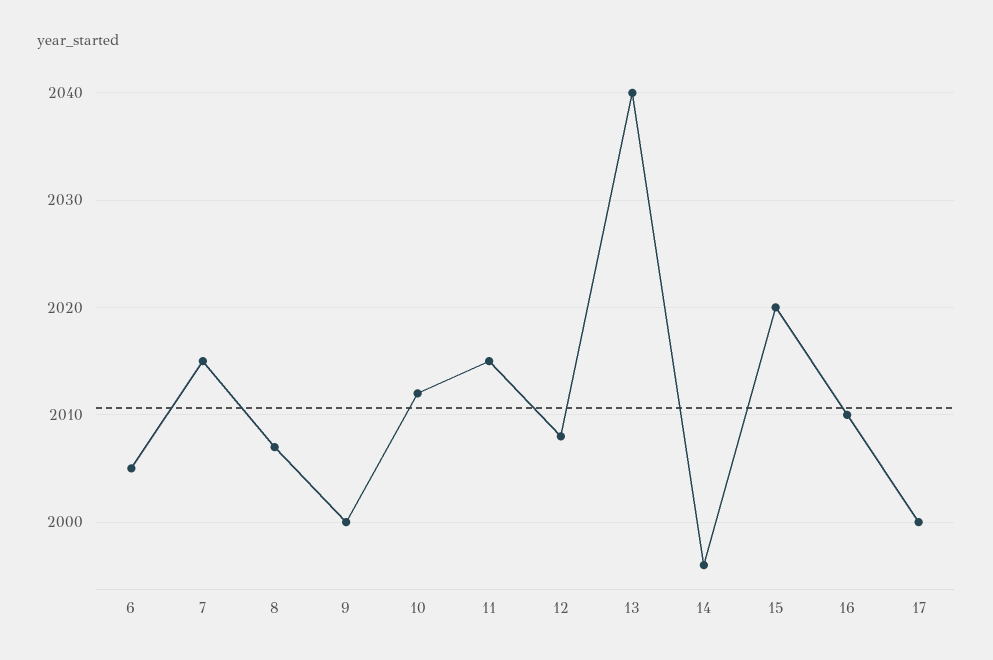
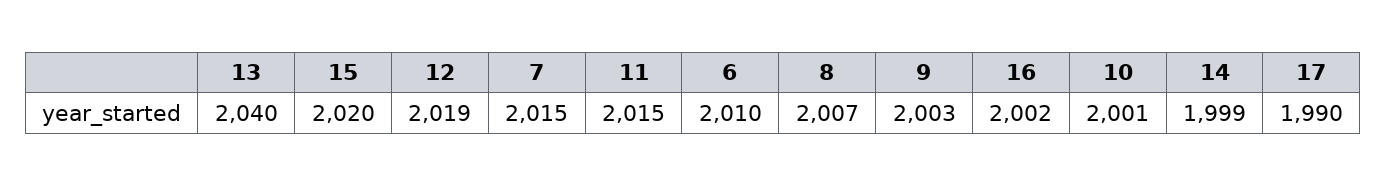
6: 2005 -> 2010
9: 2000 -> 2003
10: 2012 -> 2001
12: 2008 -> 2019
14: 1996 -> 1999
16: 2010 -> 2002
17: 2000 -> 1990

